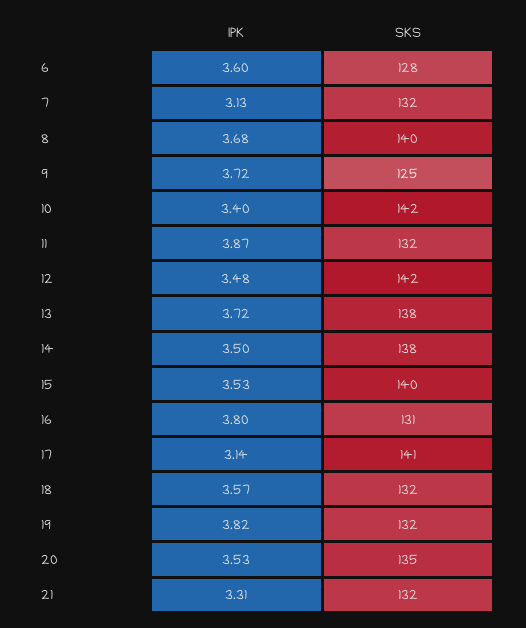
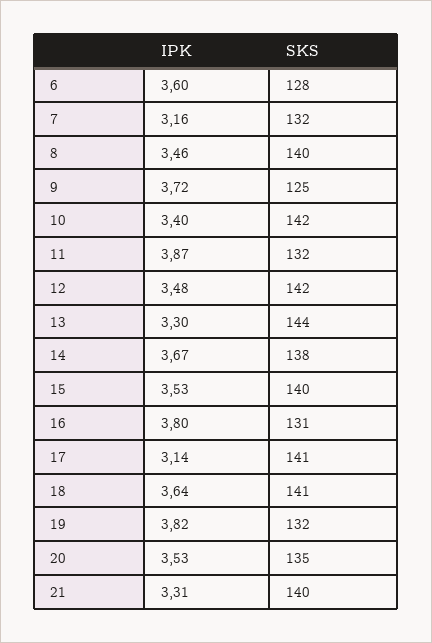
IPK, 7: 3.13 -> 3.16
IPK, 8: 3.68 -> 3.46
IPK, 13: 3.72 -> 3.3
SKS, 13: 138 -> 144
IPK, 14: 3.5 -> 3.67
IPK, 18: 3.57 -> 3.64
SKS, 18: 132 -> 141
SKS, 21: 132 -> 140

